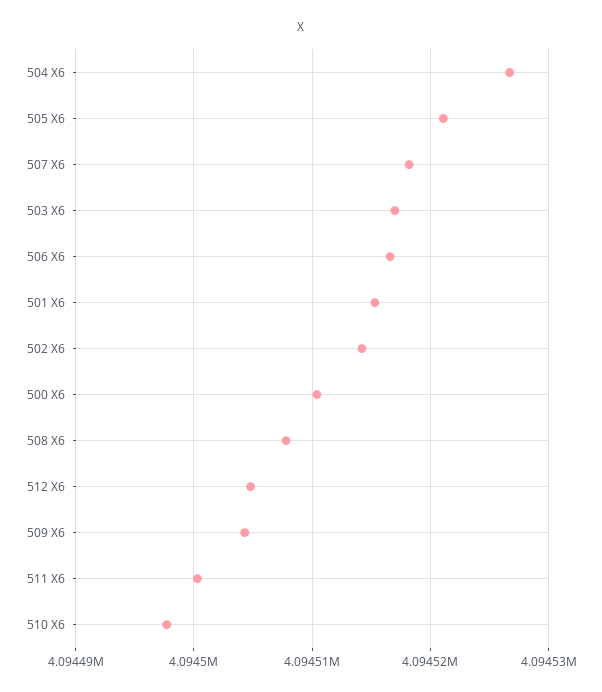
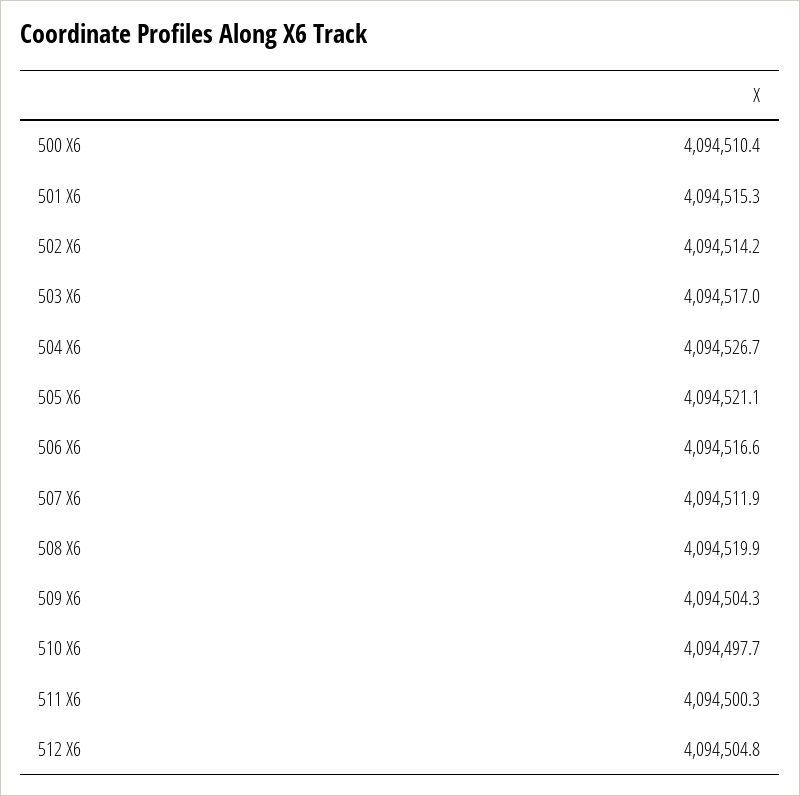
507 X6: 4094518 -> 4094511.9
508 X6: 4094508 -> 4094519.9

